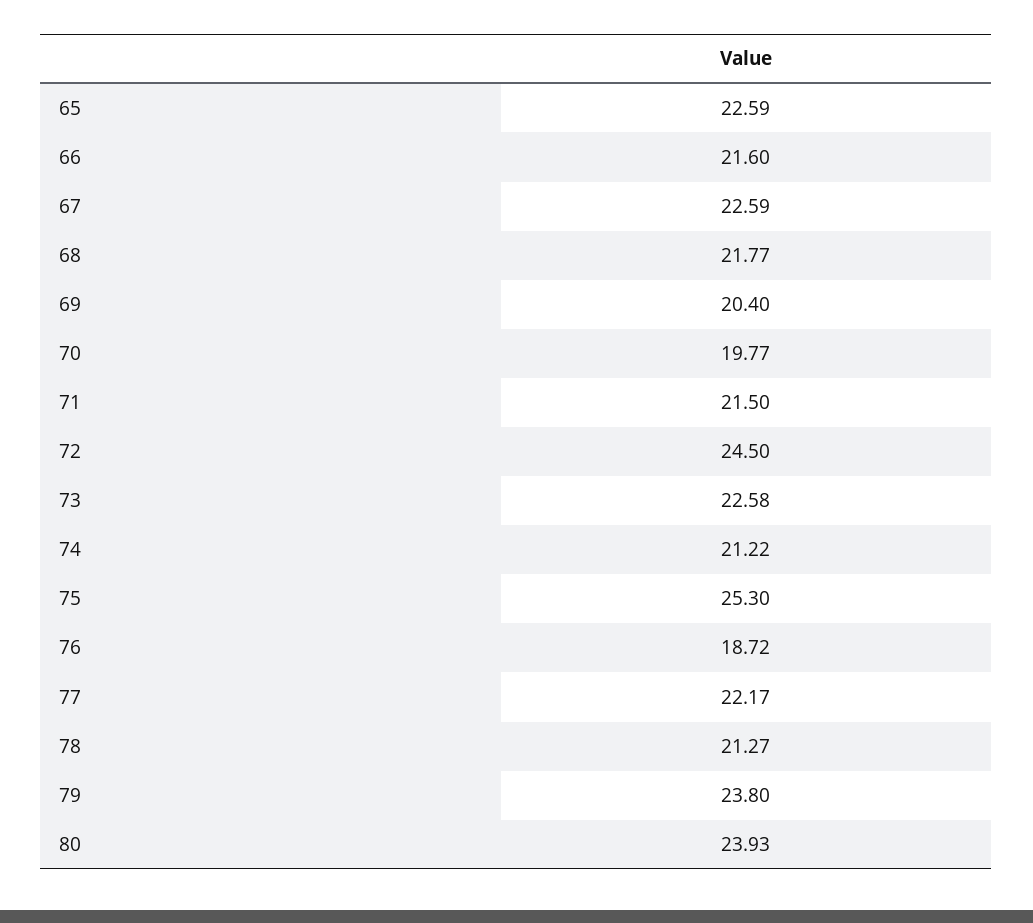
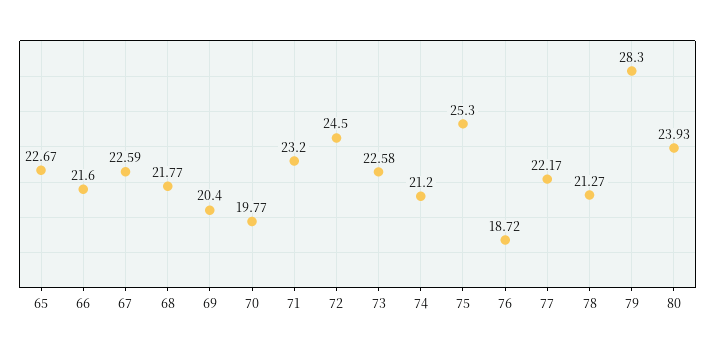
65: 22.59 -> 22.67
71: 21.5 -> 23.2
74: 21.22 -> 21.2
79: 23.8 -> 28.3

